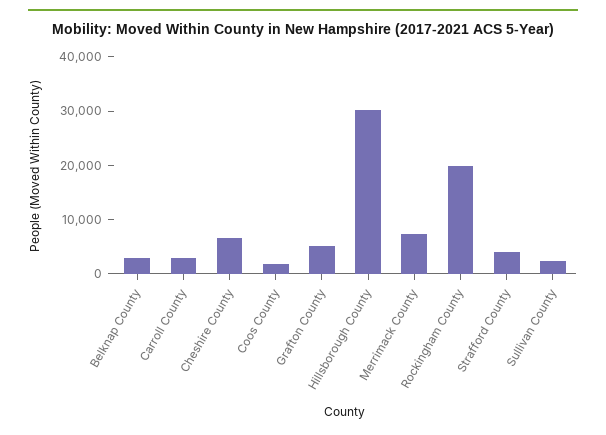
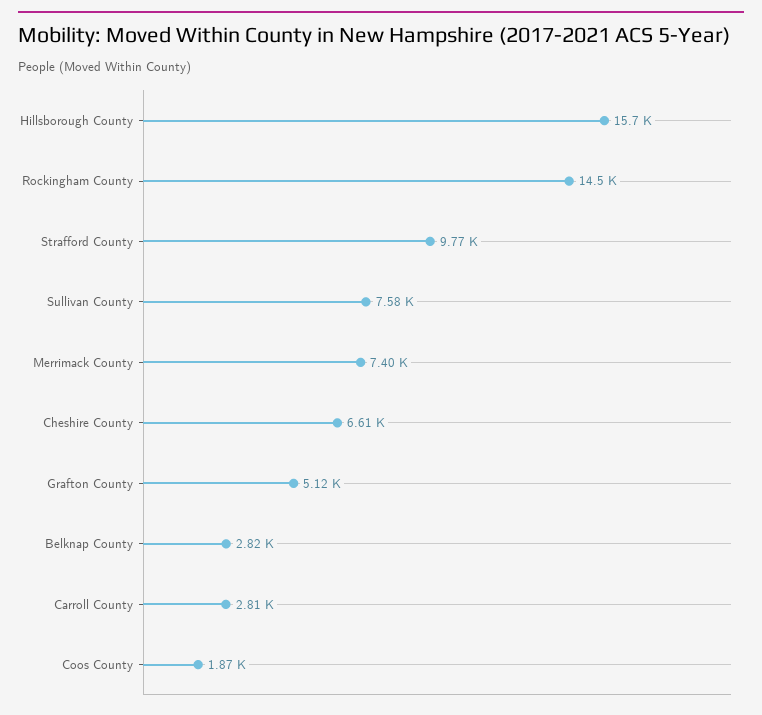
Hillsborough County: 30000 -> 15700
Rockingham County: 20000 -> 14500
Strafford County: 4000 -> 9770
Sullivan County: 2000 -> 7580

